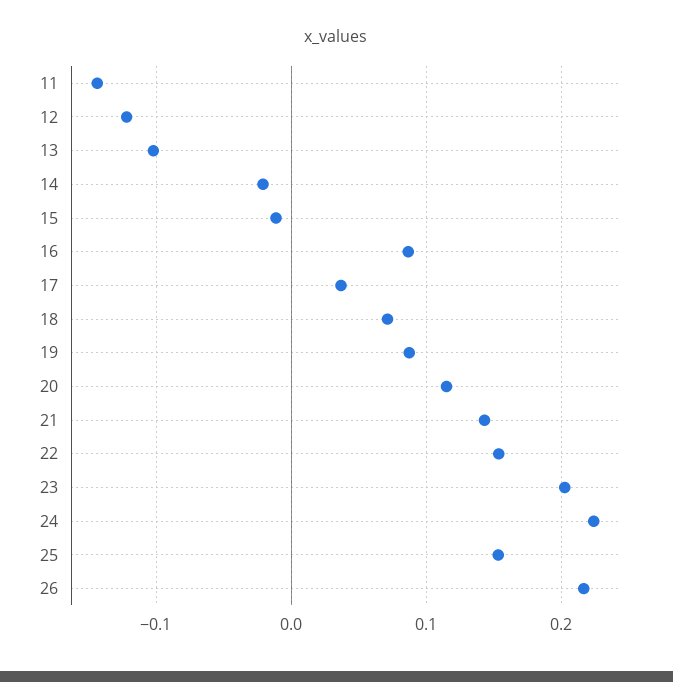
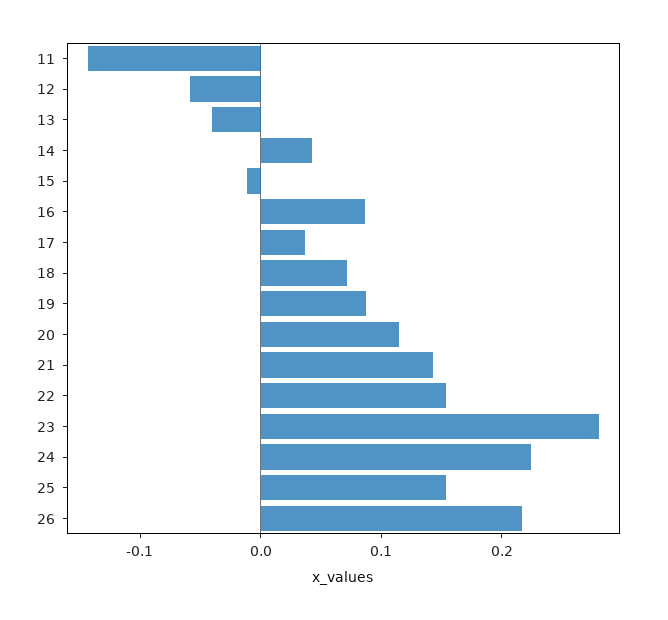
12: -0.12 -> -0.06
13: -0.1 -> -0.04
14: -0.02 -> 0.04
23: 0.2 -> 0.28

